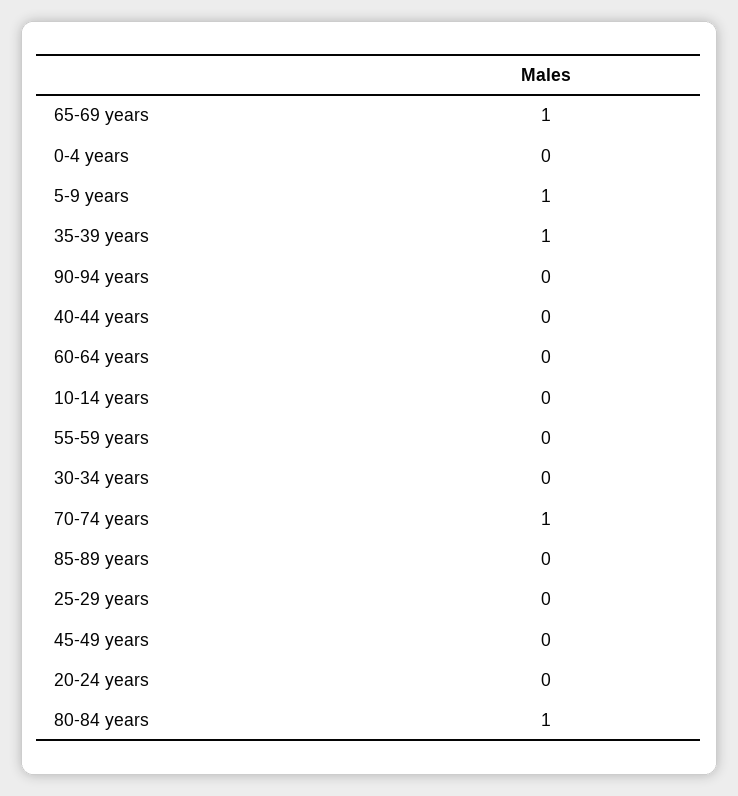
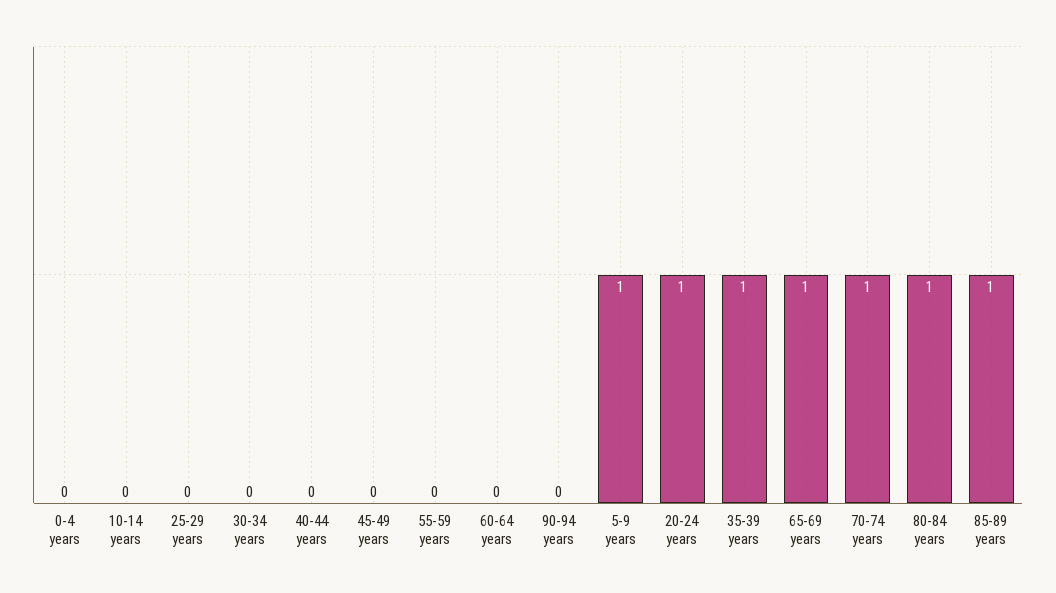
85-89 years: 0 -> 1
20-24 years: 0 -> 1

